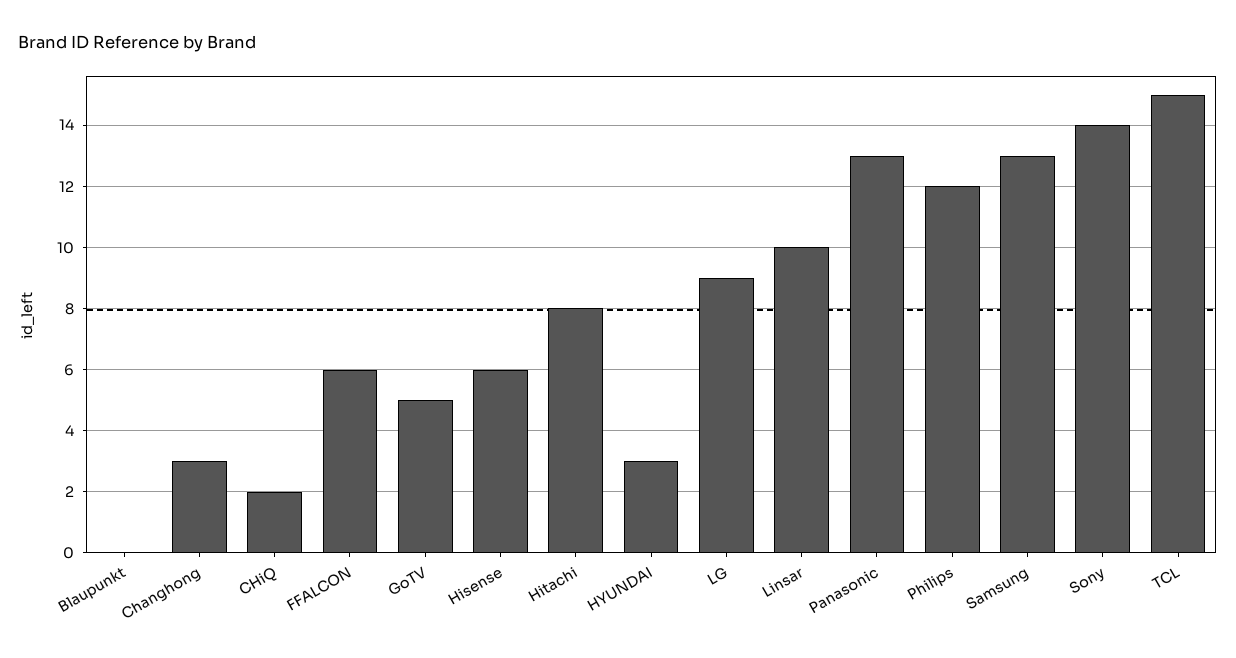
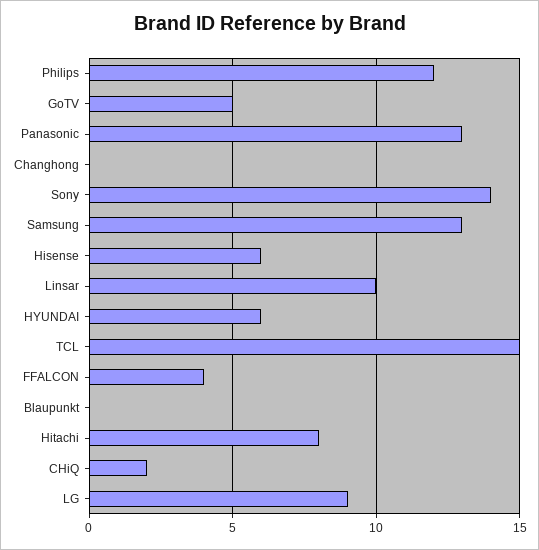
Changhong: 3 -> 0
FFALCON: 6 -> 4
HYUNDAI: 3 -> 6

